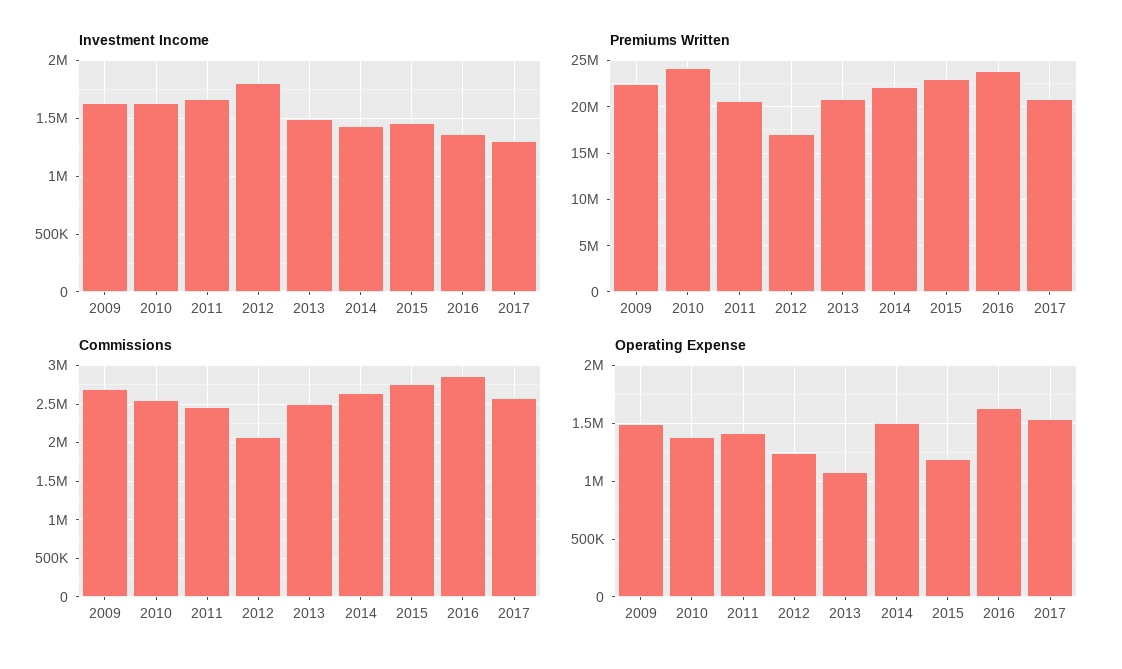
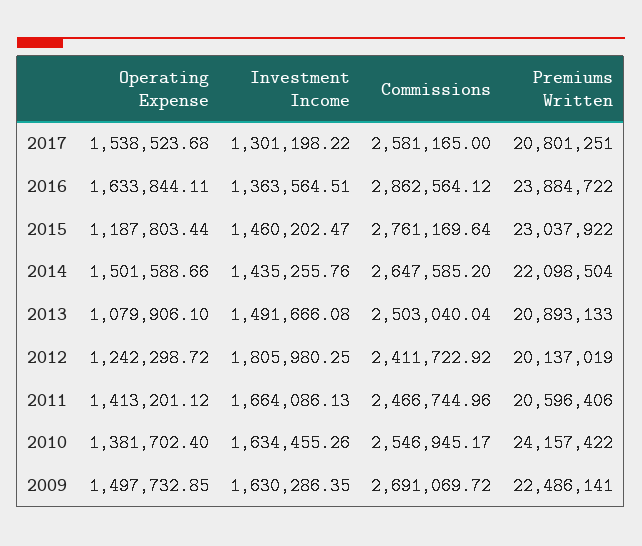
Premiums Written, 2012: 17000000 -> 20137019
Commissions, 2012: 2100000 -> 2411722.92

